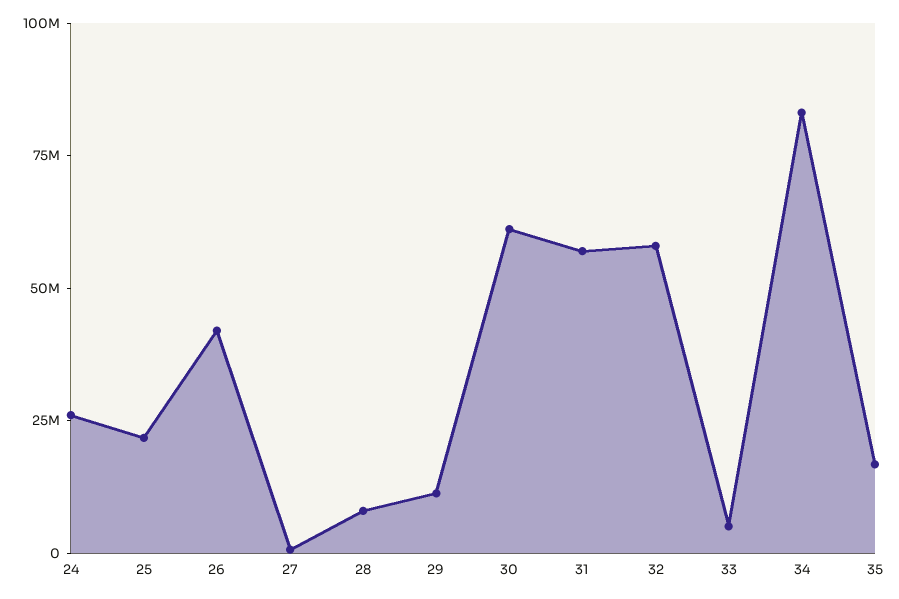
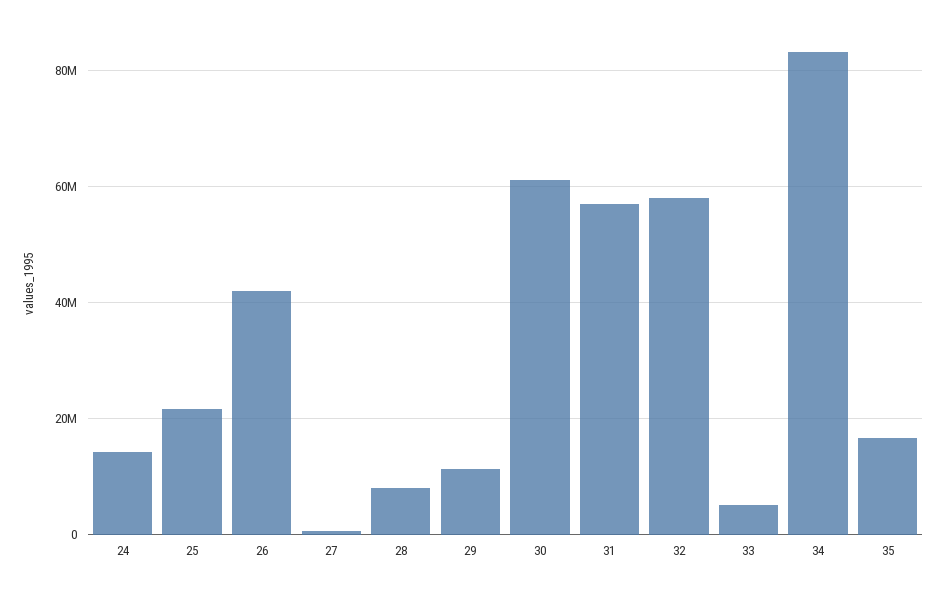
24: 25000000 -> 14000000

